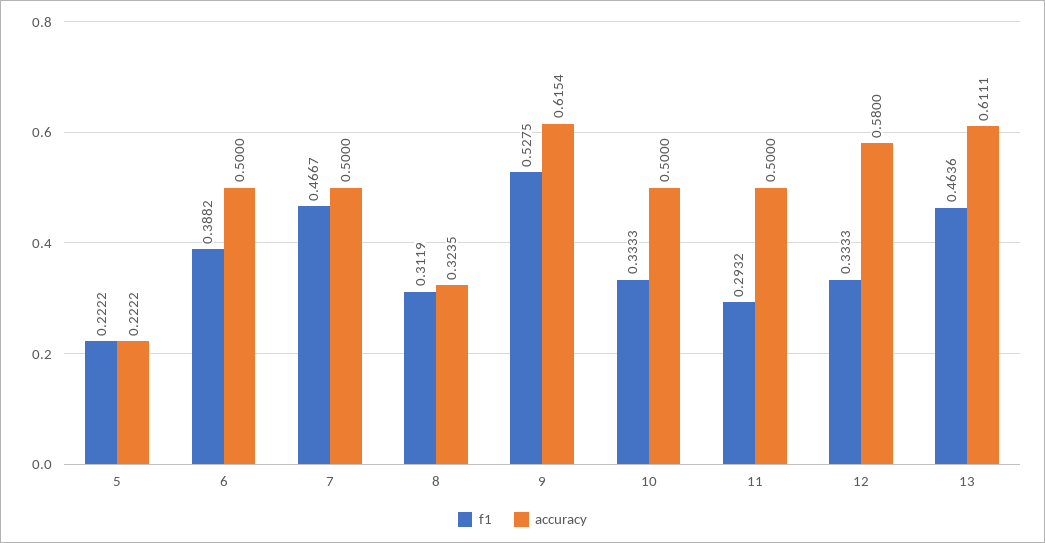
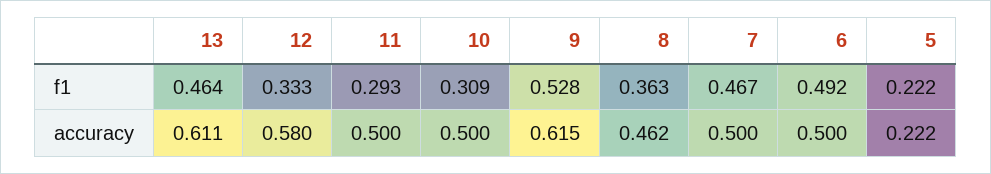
f1, 6: 0.3882 -> 0.492
f1, 8: 0.3119 -> 0.363
accuracy, 8: 0.3235 -> 0.462
f1, 10: 0.3333 -> 0.309

